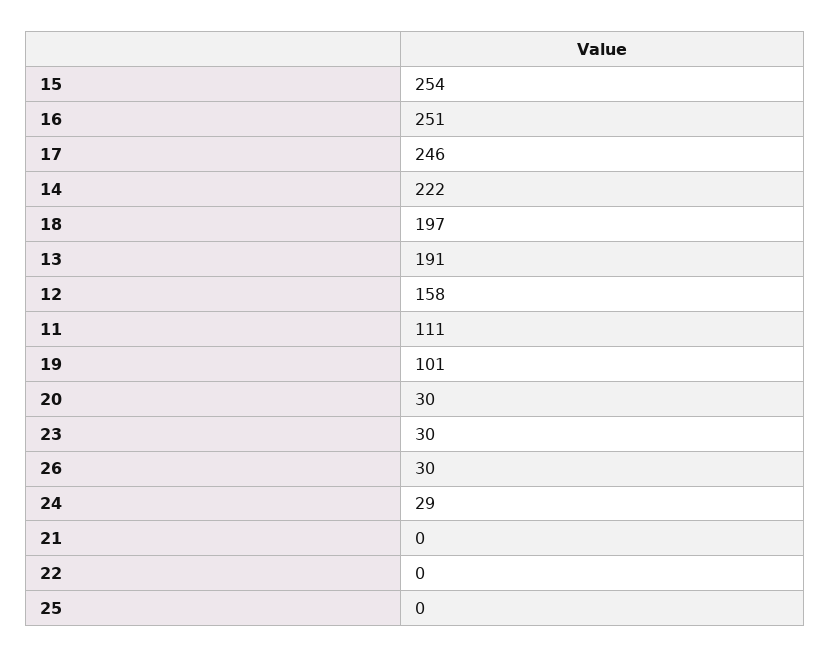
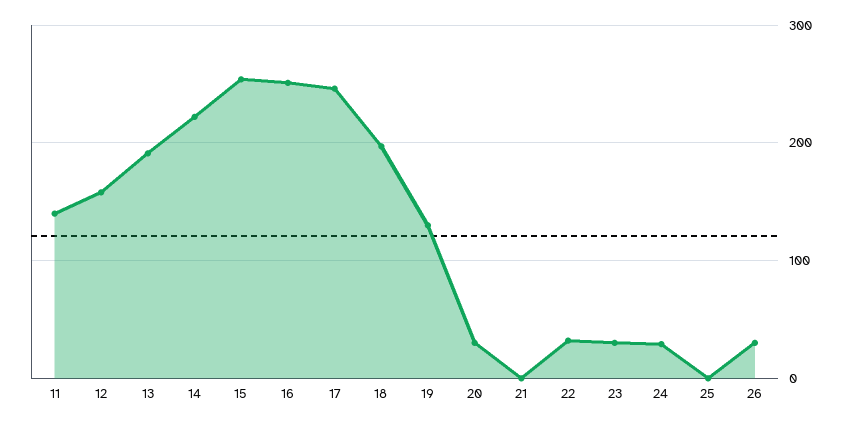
11: 111 -> 140
19: 101 -> 130
22: 0 -> 30

